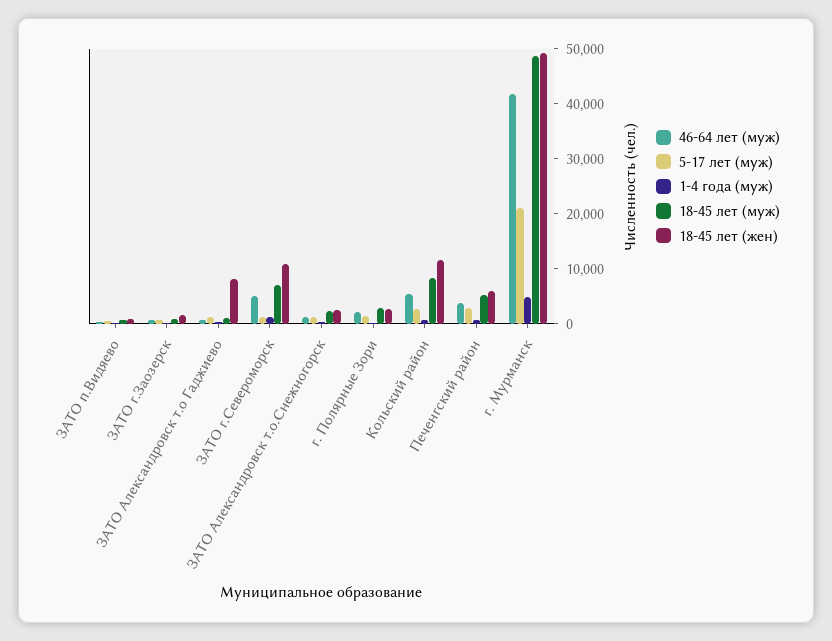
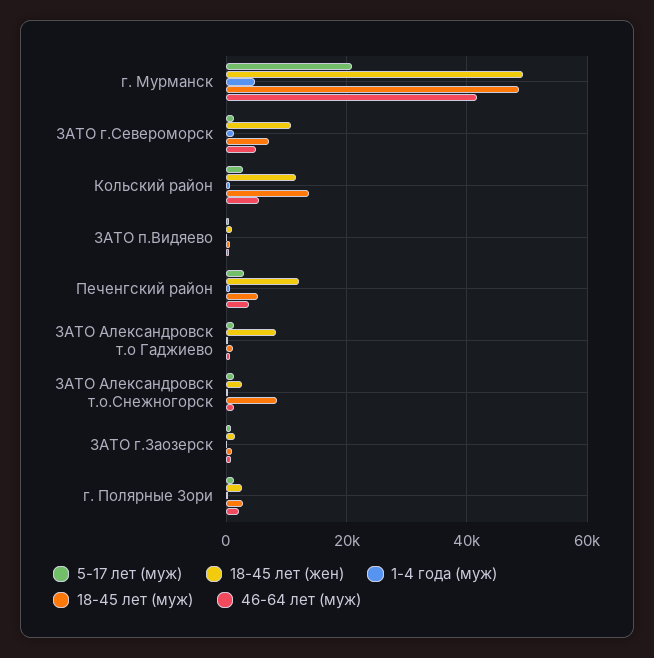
18-45 лет (муж), ЗАТО Александровск т.о.Снежногорск: 2000 -> 8000
18-45 лет (муж), Кольский район: 8000 -> 14000
18-45 лет (жен), Печенгский район: 6000 -> 12000

